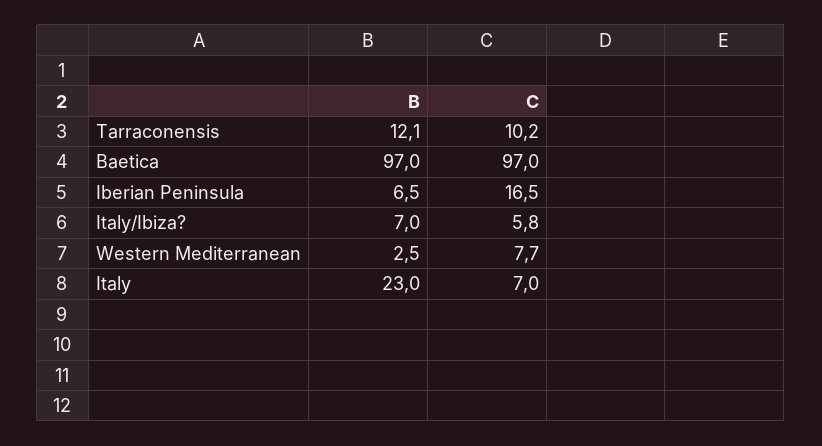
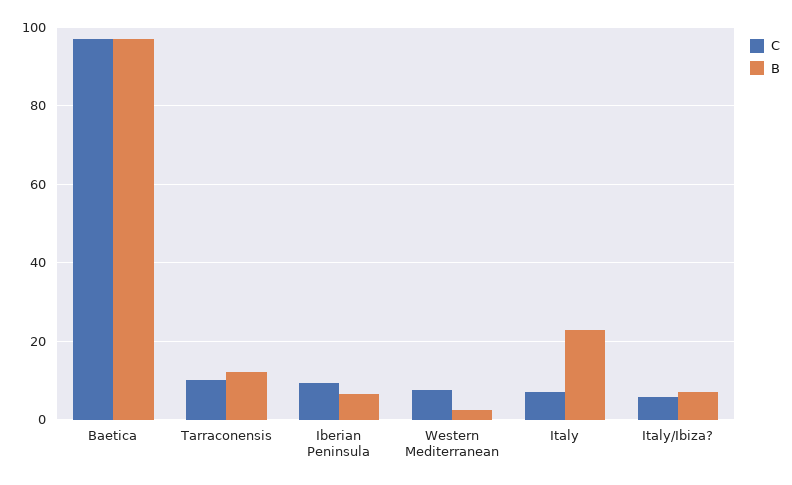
C, Iberian Peninsula: 16.5 -> 10

